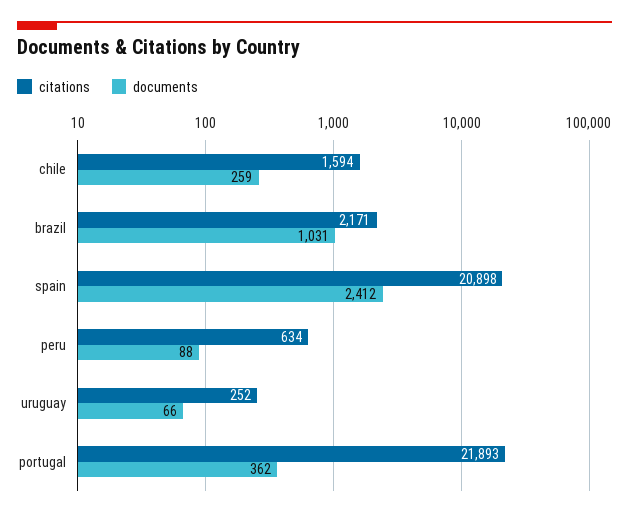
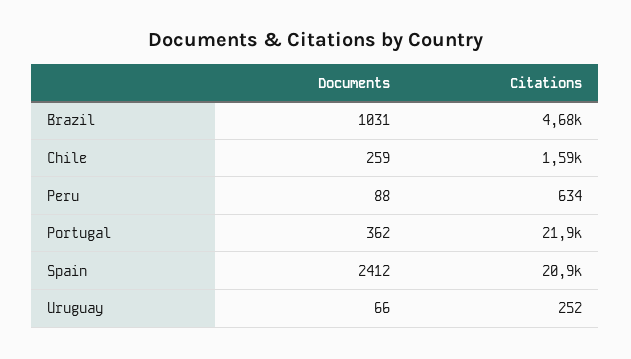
citations, brazil: 2171 -> 4680

